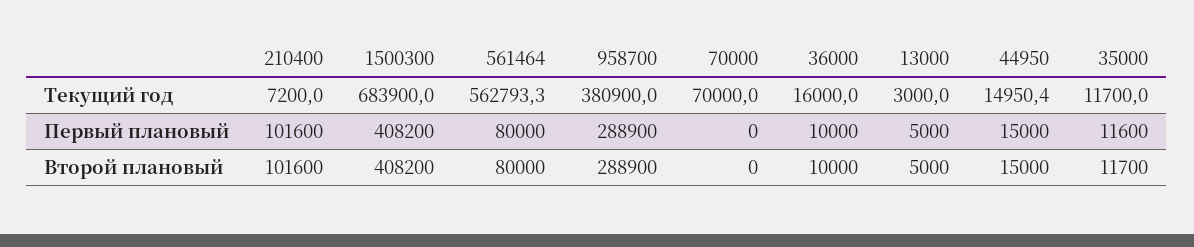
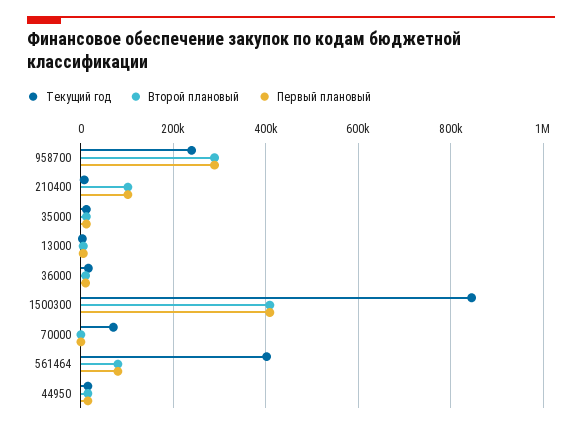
Текущий год, 1500300: 683900 -> 840000
Текущий год, 561464: 562793.3 -> 400000
Текущий год, 958700: 380900 -> 240000

